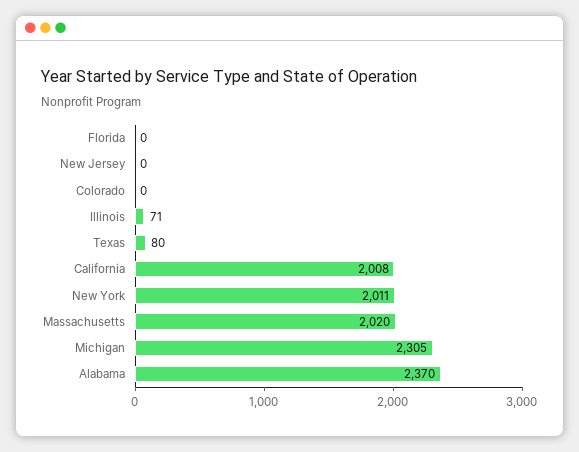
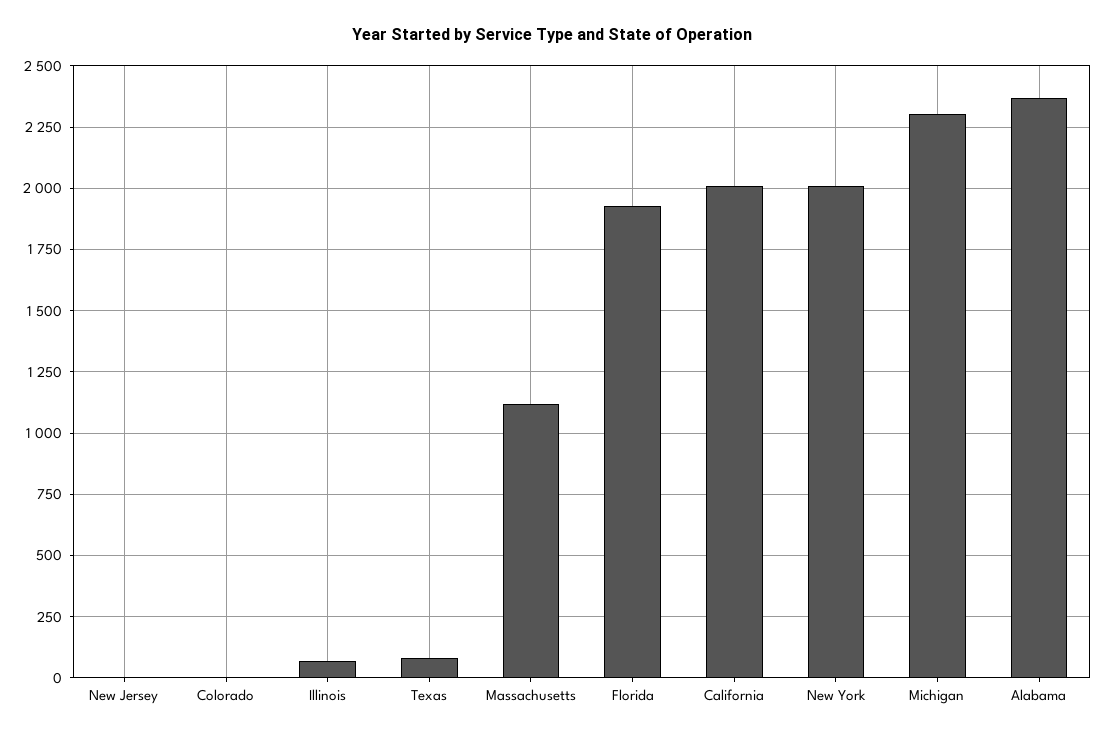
Florida: 0 -> 1925
Massachusetts: 2020 -> 1125

